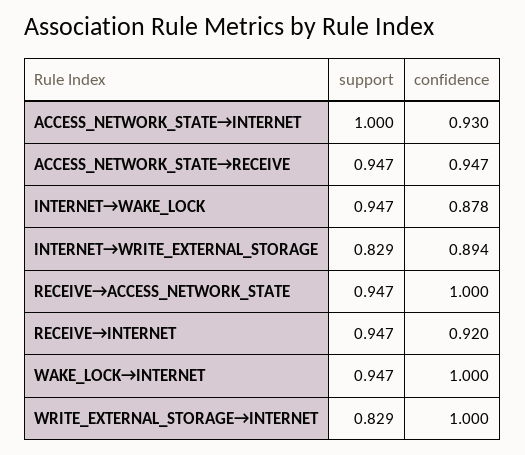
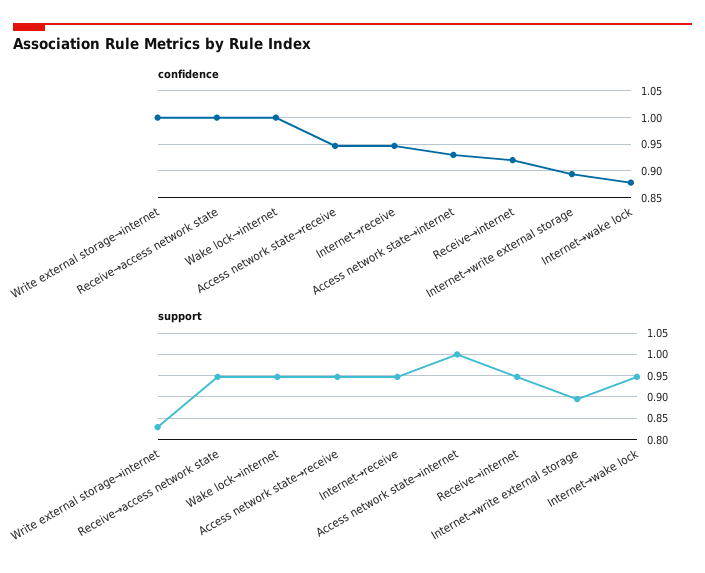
support, INTERNET→WRITE_EXTERNAL_STORAGE: 0.829 -> 0.9
confidence, Internet→receive: none -> 0.95
support, Internet→receive: none -> 0.95

